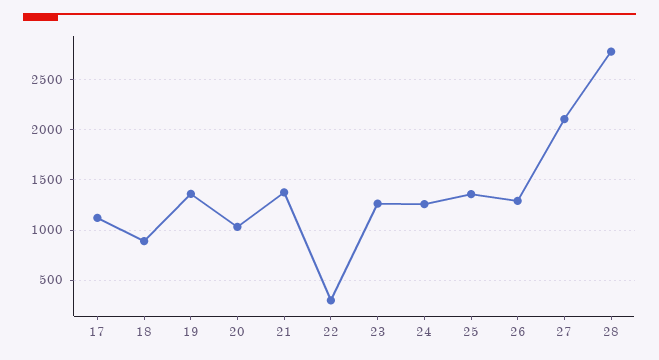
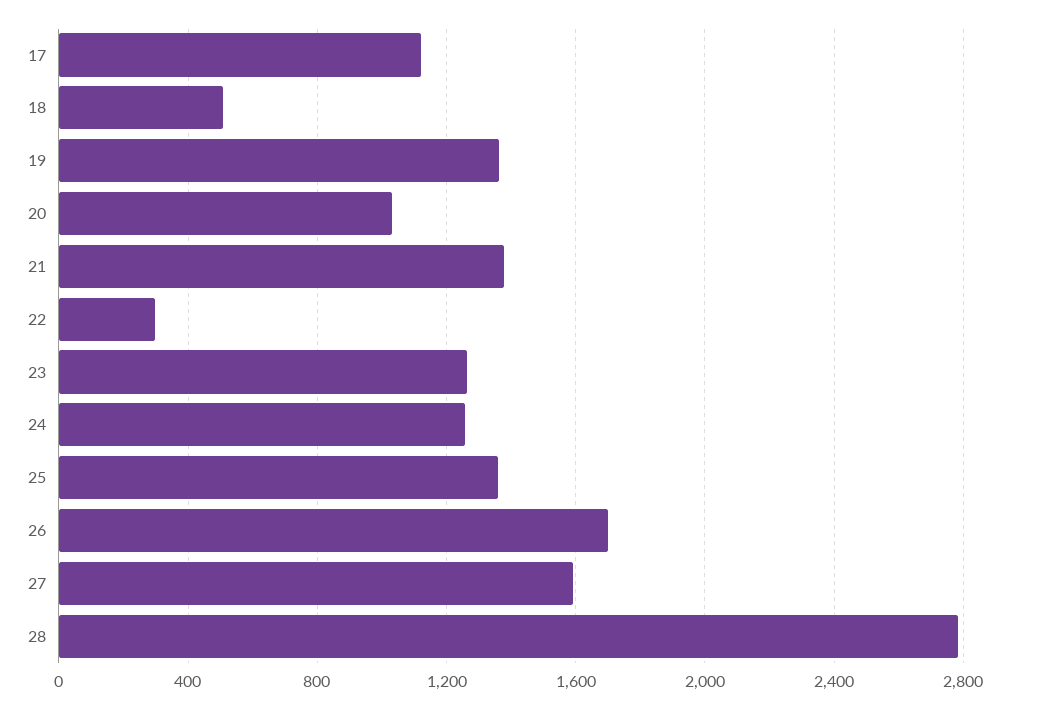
18: 900 -> 500
26: 1300 -> 1700
27: 2100 -> 1600

